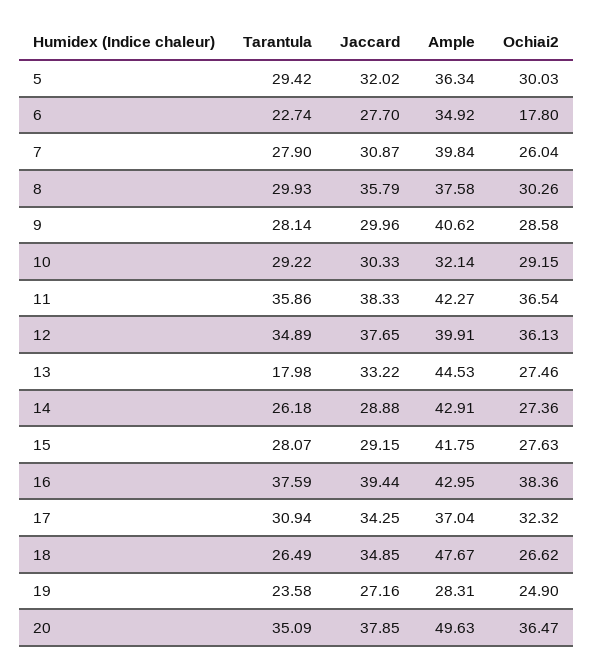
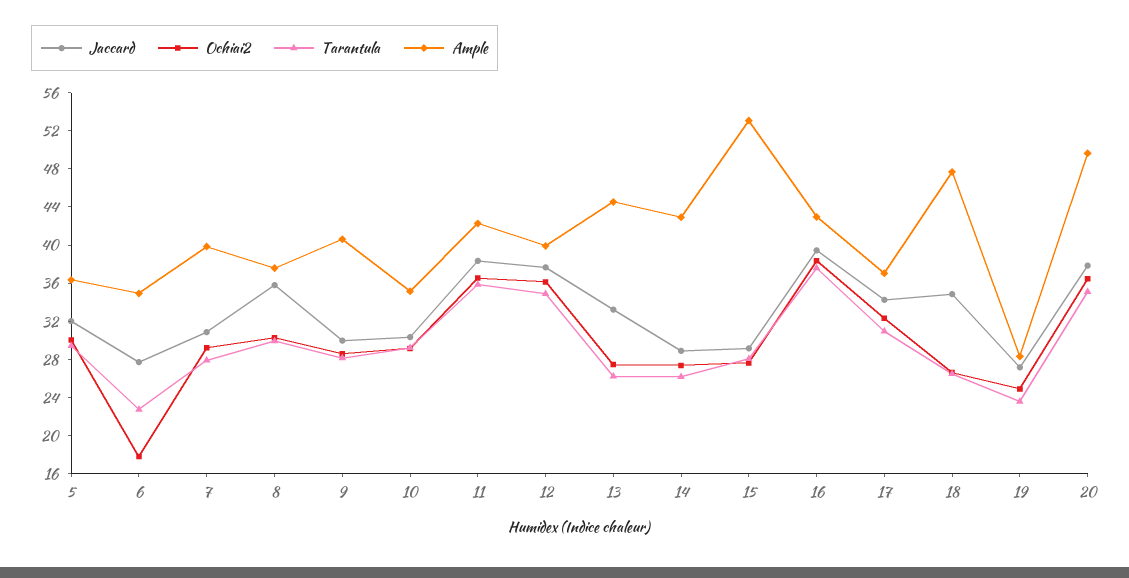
Ochiai2, 7: 26.04 -> 29
Ample, 10: 32.14 -> 35
Tarantula, 13: 17.98 -> 26
Ample, 15: 41.75 -> 53

